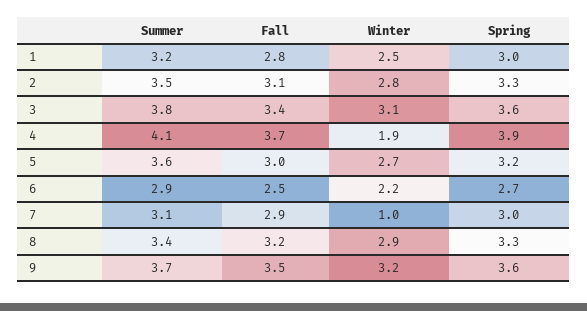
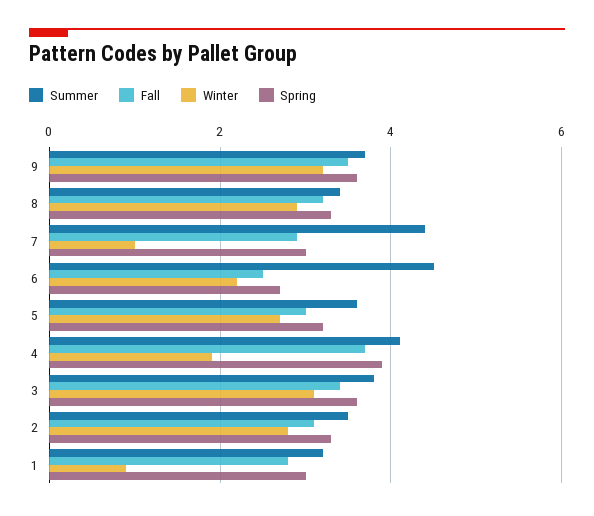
Winter, 1: 2.5 -> 1
Summer, 6: 2.9 -> 4.5
Summer, 7: 3.1 -> 4.5

